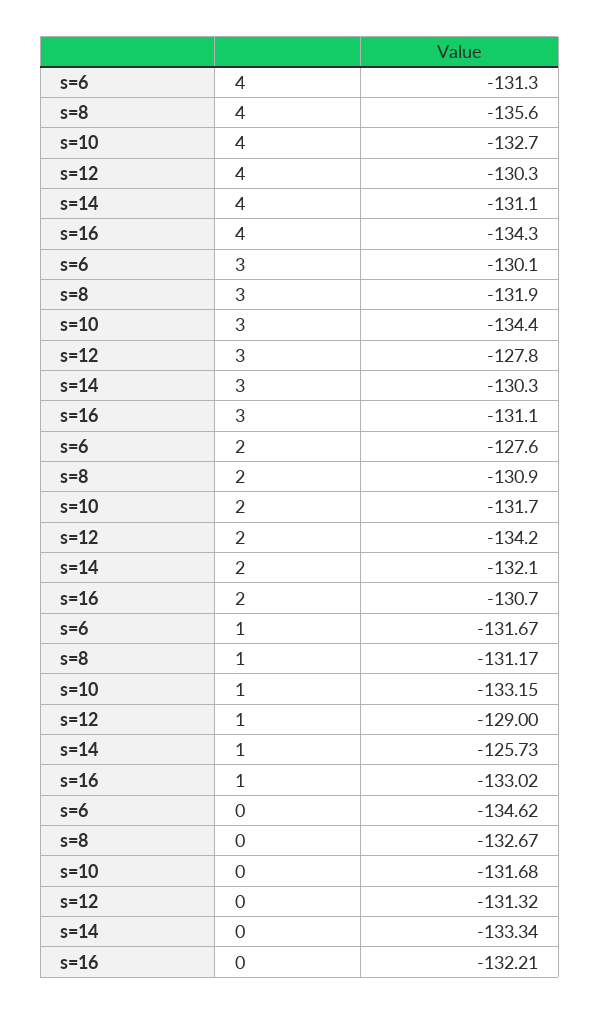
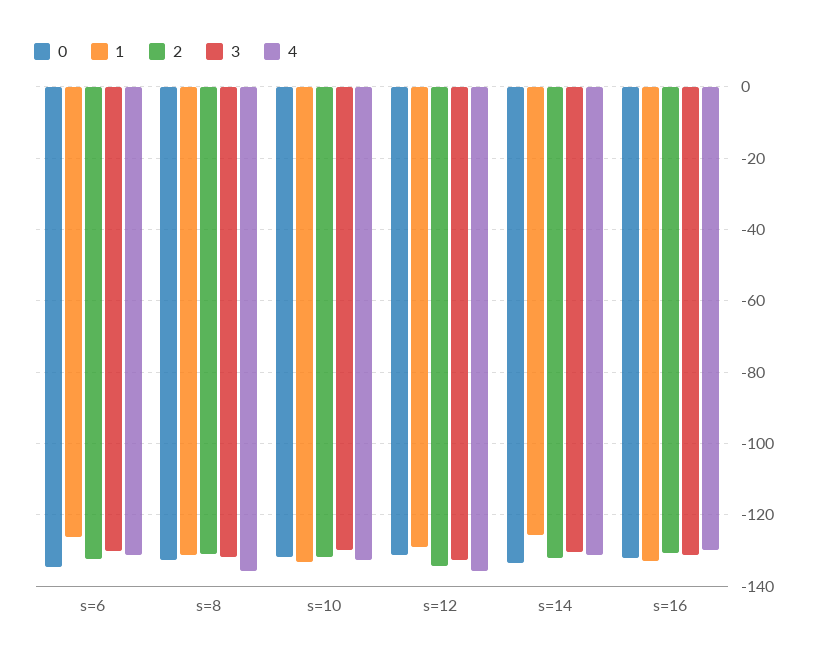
4, s=12: -130.3 -> -136
4, s=16: -134.3 -> -130
3, s=10: -134.4 -> -130
3, s=12: -127.8 -> -132
2, s=6: -127.6 -> -132
1, s=6: -131.67 -> -126

